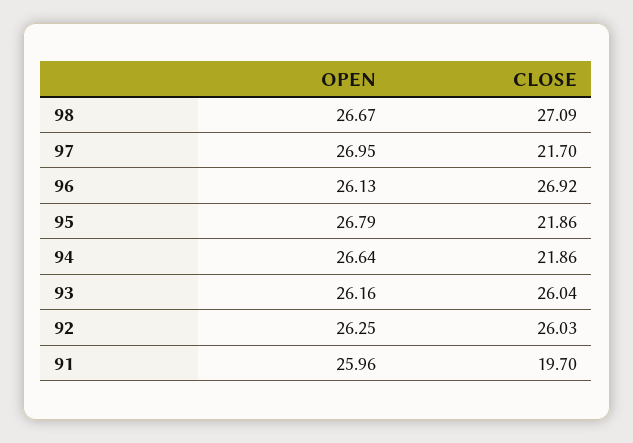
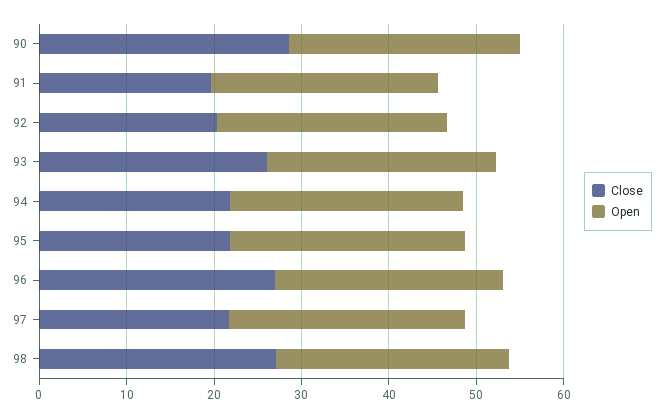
CLOSE, 92: 26.03 -> 20
CLOSE, 90: none -> 28
OPEN, 90: none -> 26

